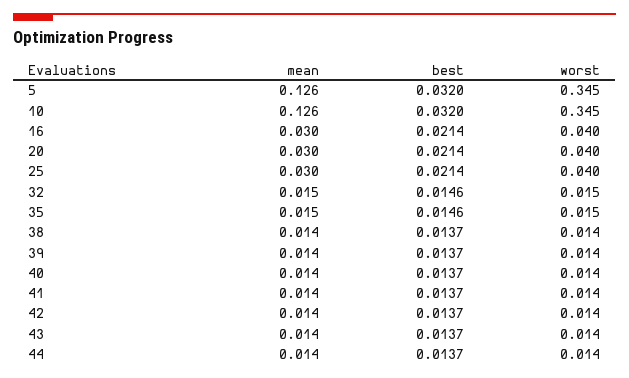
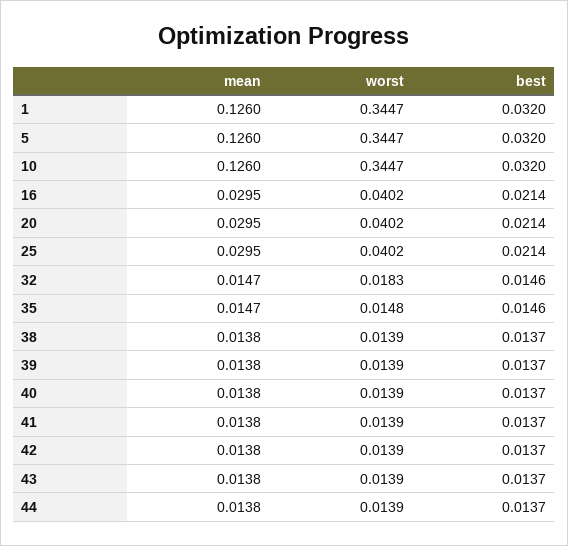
worst, 32: 0.015 -> 0.0183
mean, 1: none -> 0.126
worst, 1: none -> 0.3447
best, 1: none -> 0.032

